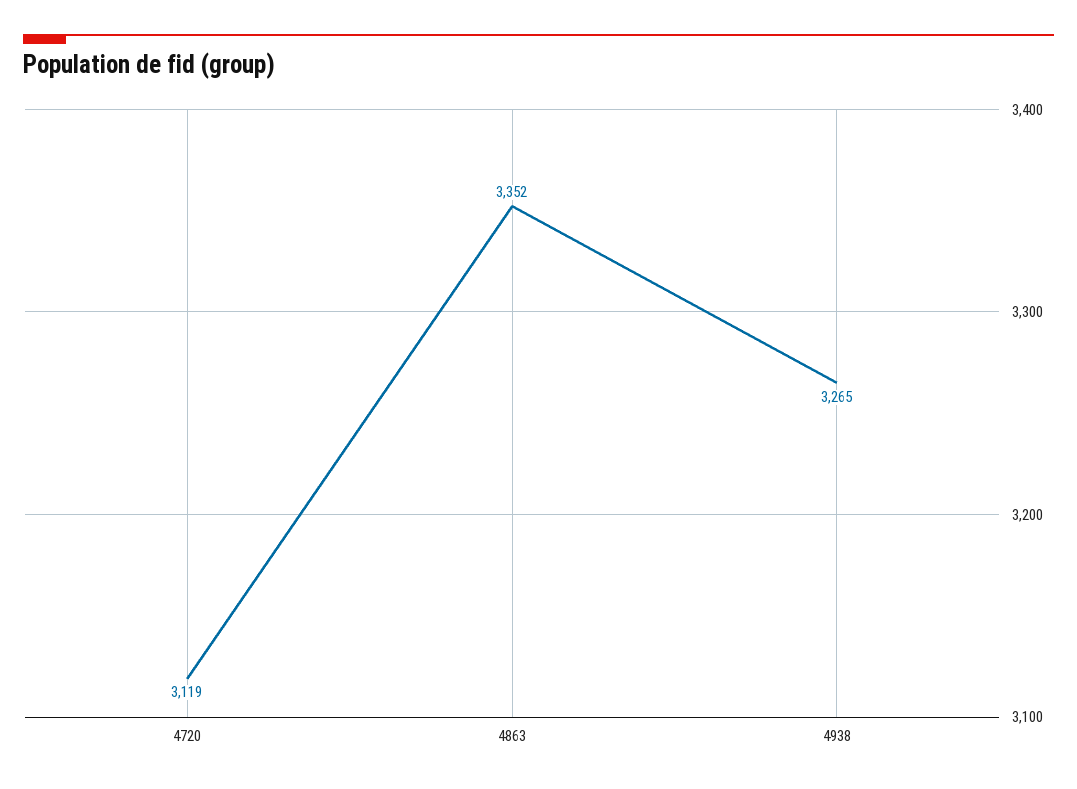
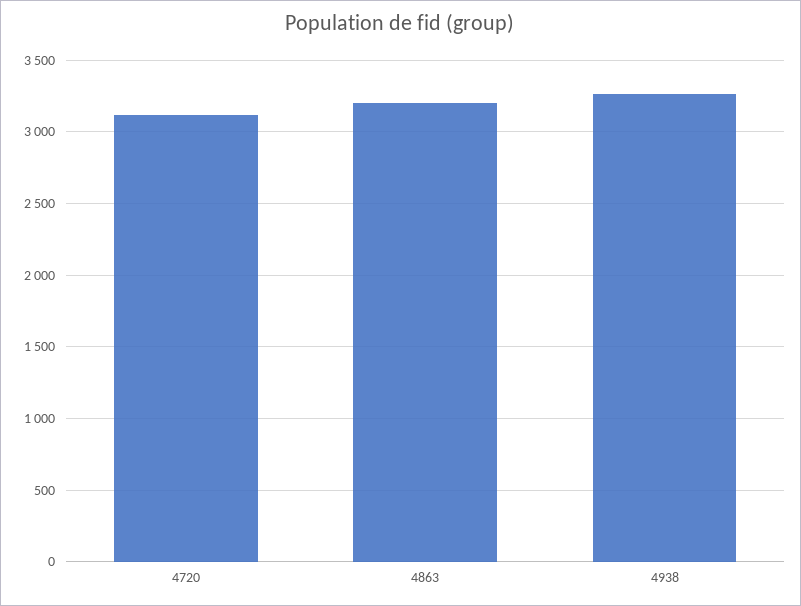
4863: 3352 -> 3200

